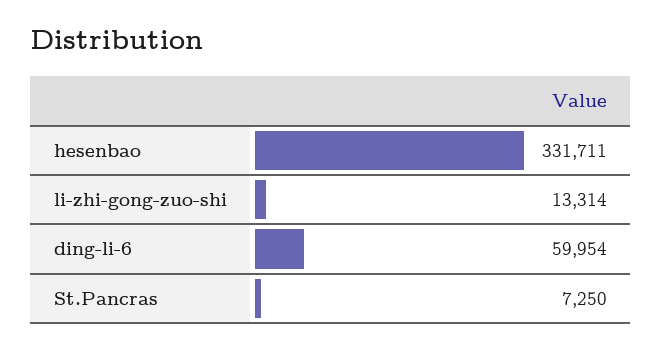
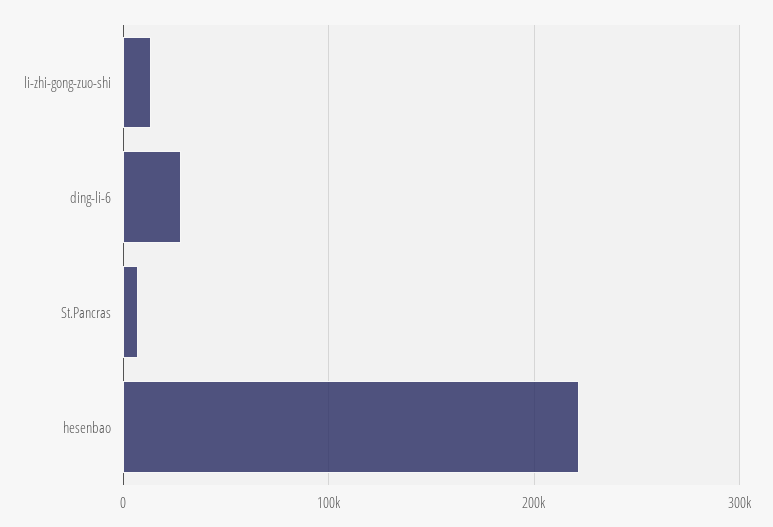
hesenbao: 331711 -> 220000
ding-li-6: 59954 -> 30000

